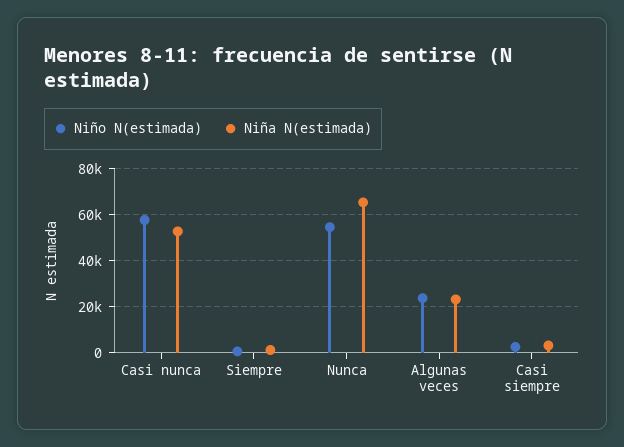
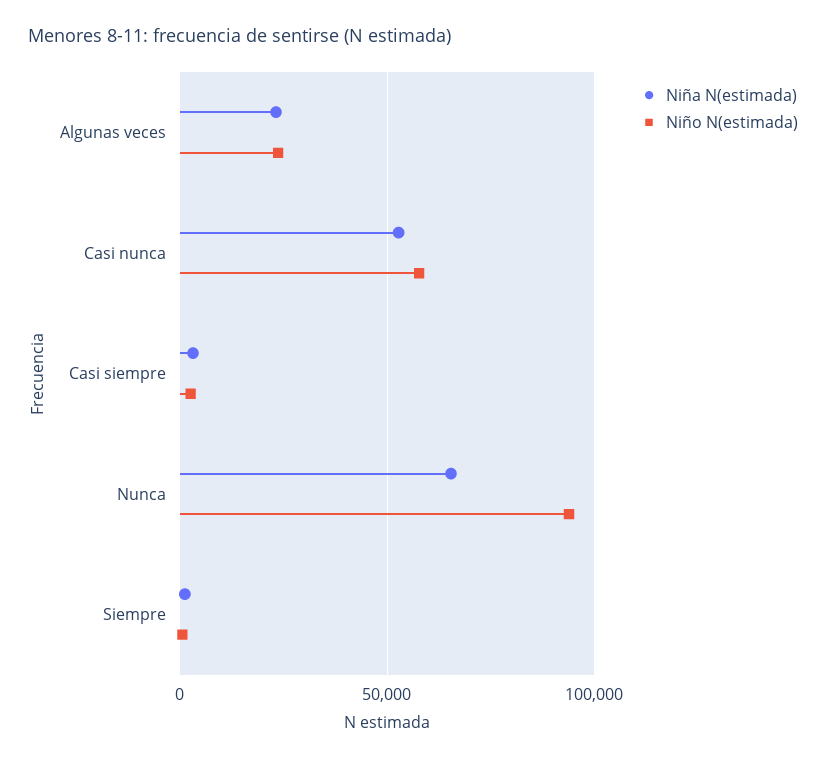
Niño N(estimada), Nunca: 55000 -> 95000

